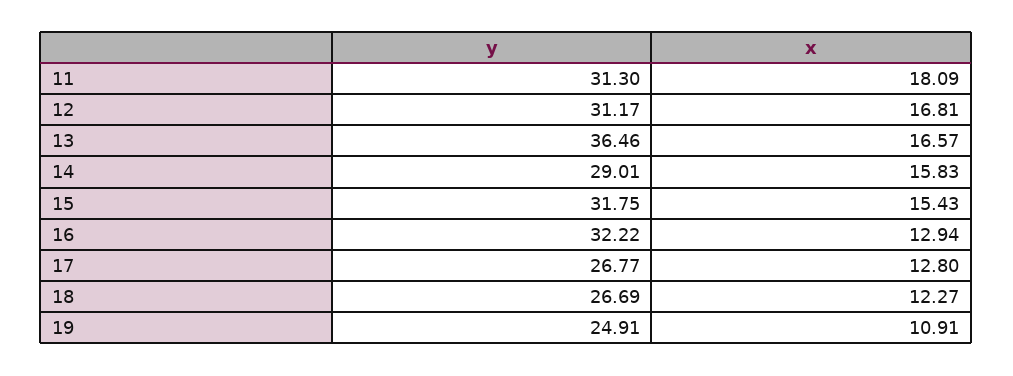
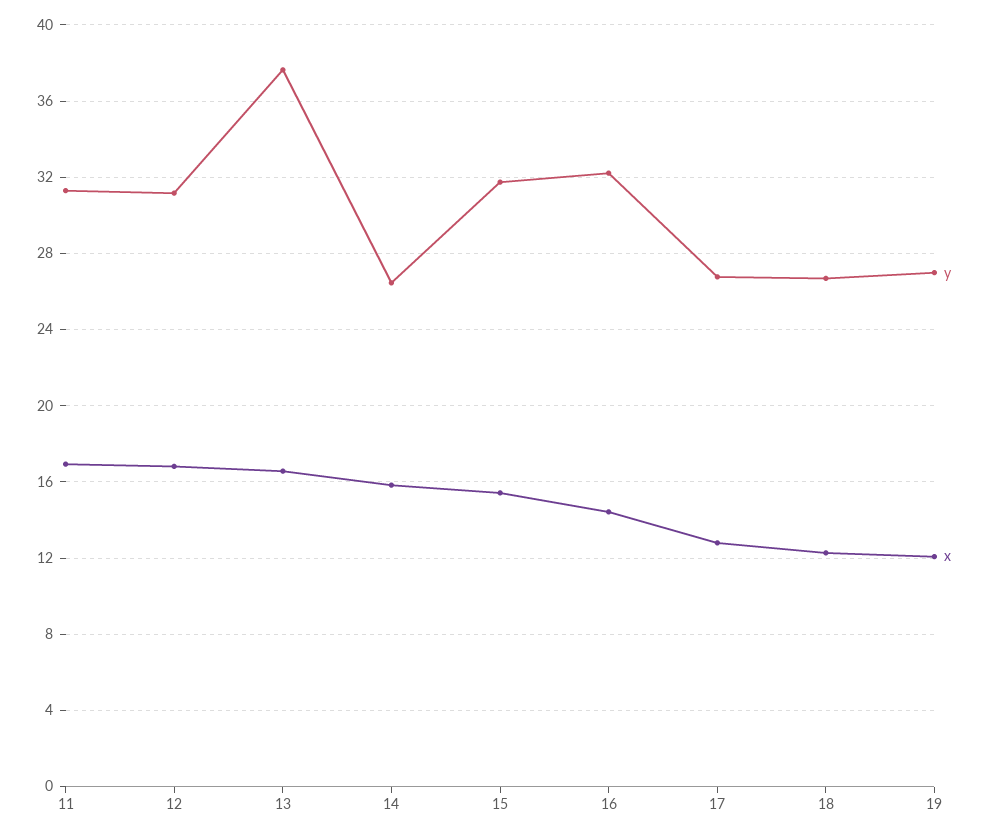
x, 11: 18.09 -> 17
y, 13: 36.46 -> 37.5
y, 14: 29.01 -> 26.5
x, 16: 12.94 -> 14.5
y, 19: 24.91 -> 27
x, 19: 10.91 -> 12

